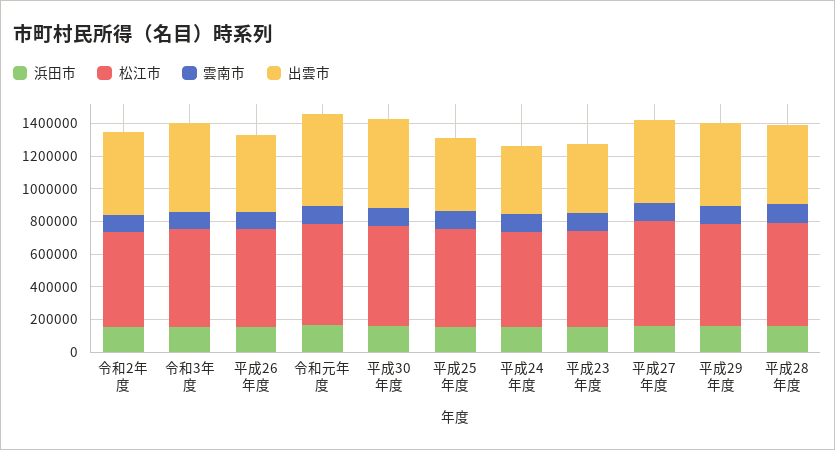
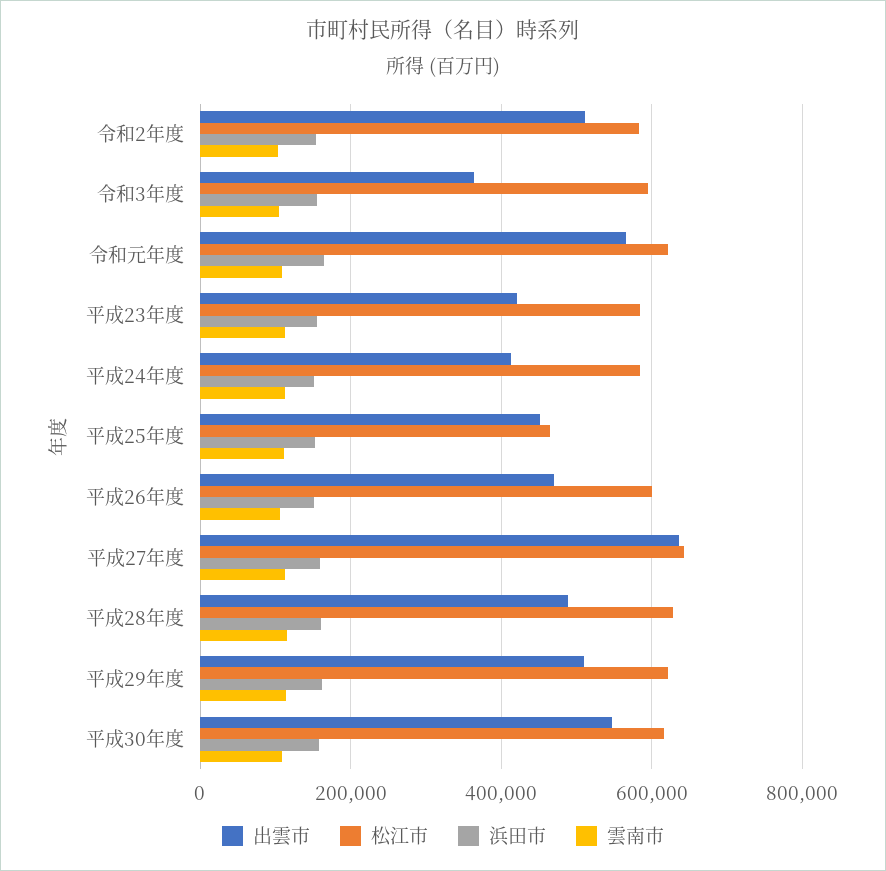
出雲市, 令和3年度: 550000 -> 360000
松江市, 平成25年度: 600000 -> 460000
出雲市, 平成27年度: 500000 -> 640000

